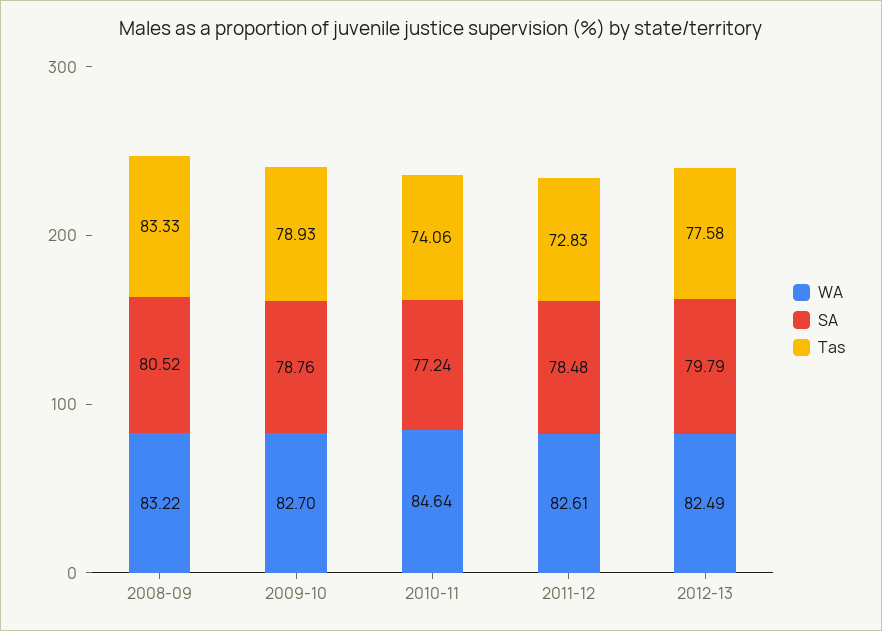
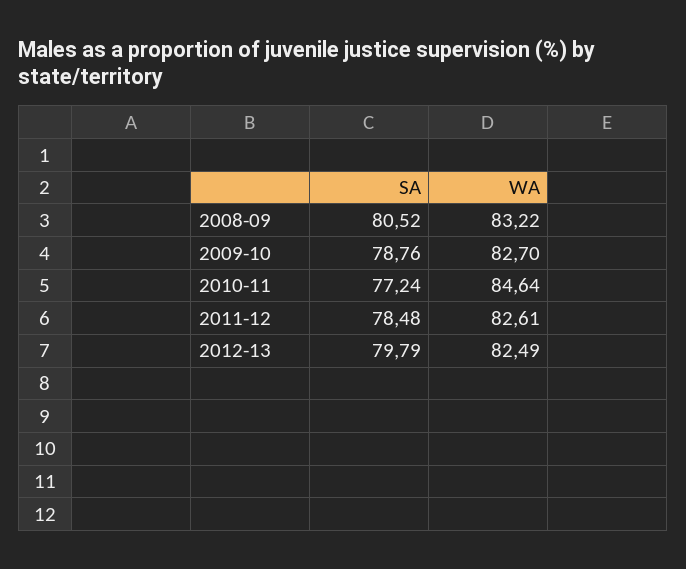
Tas, 2008-09: 83.33 -> none
Tas, 2009-10: 78.93 -> none
Tas, 2010-11: 74.06 -> none
Tas, 2011-12: 72.83 -> none
Tas, 2012-13: 77.58 -> none

